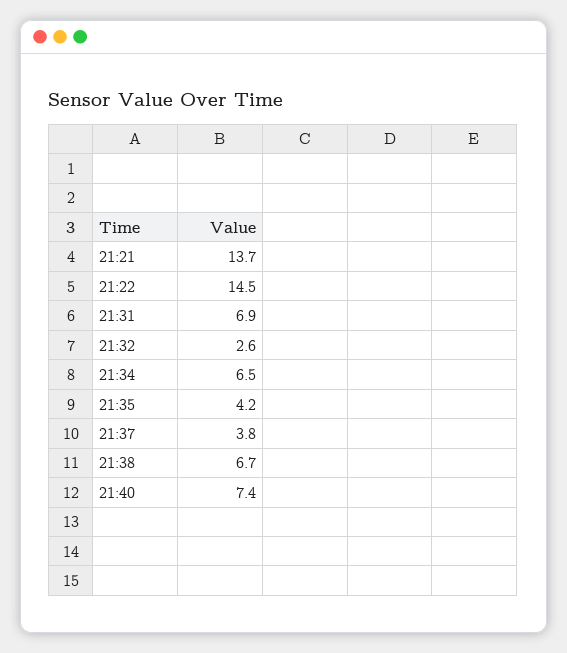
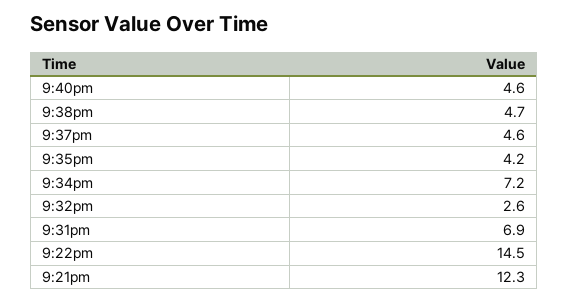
21:21: 13.7 -> 12.3
21:34: 6.5 -> 7.2
21:37: 3.8 -> 4.6
21:38: 6.7 -> 4.7
21:40: 7.4 -> 4.6

